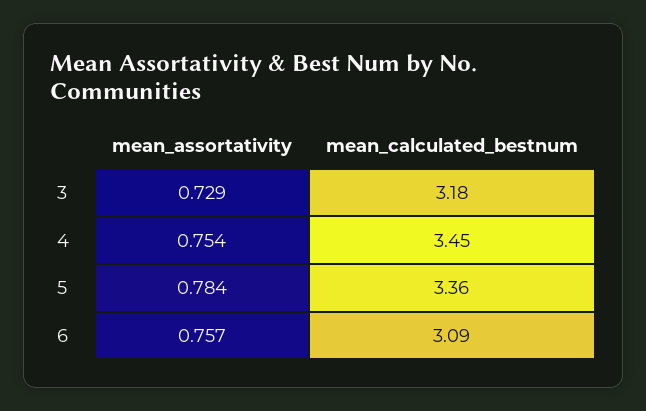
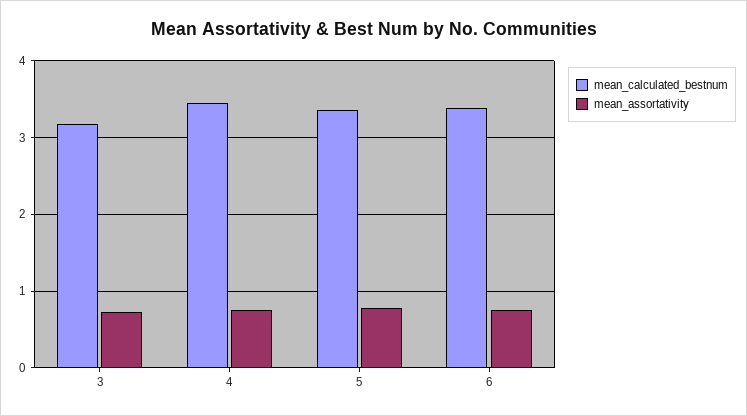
mean_calculated_bestnum, 6: 3.09 -> 3.4

